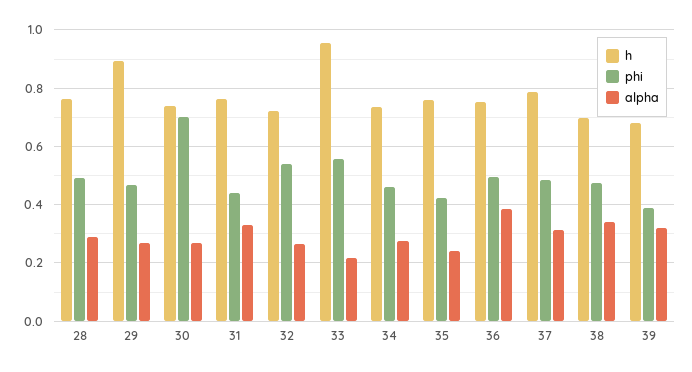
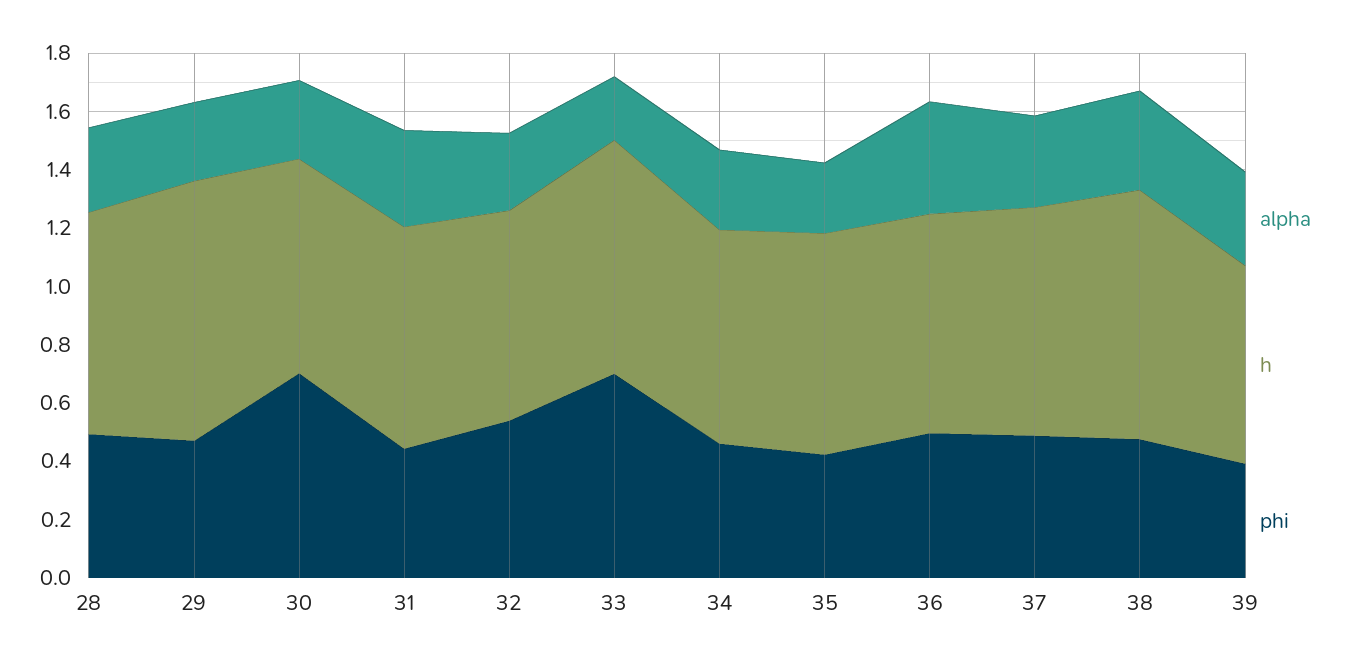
h, 33: 0.95 -> 0.8
phi, 33: 0.55 -> 0.7
h, 38: 0.7 -> 0.85

